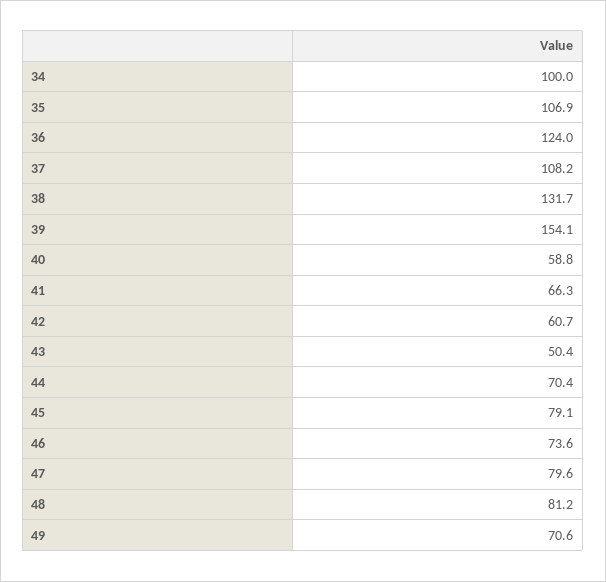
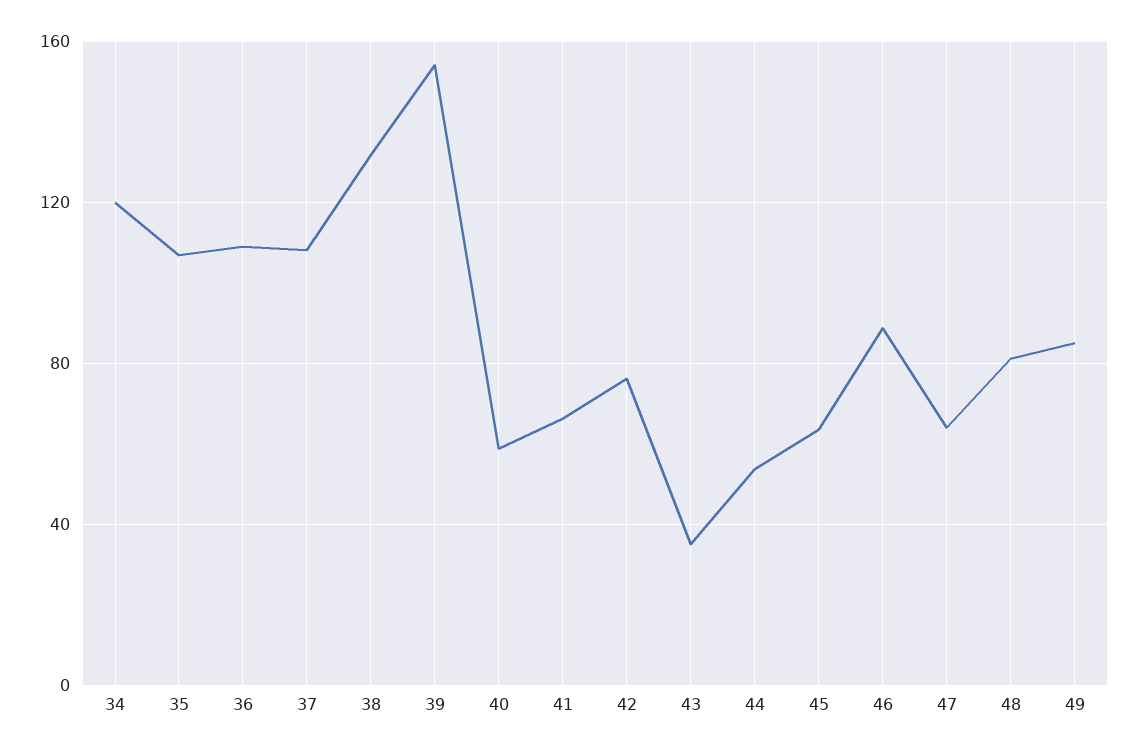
34: 100 -> 120
36: 124 -> 110
42: 60.7 -> 75
43: 50.4 -> 35
44: 70.4 -> 55
45: 79.1 -> 65
46: 73.6 -> 90
47: 79.6 -> 65
49: 70.6 -> 85

